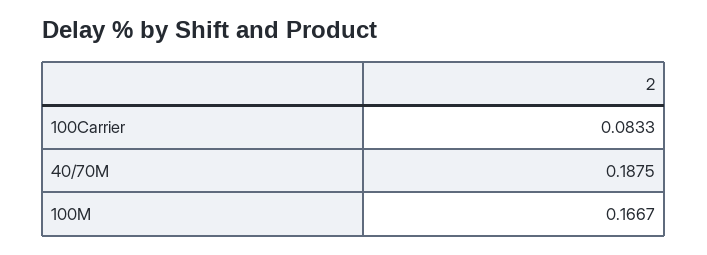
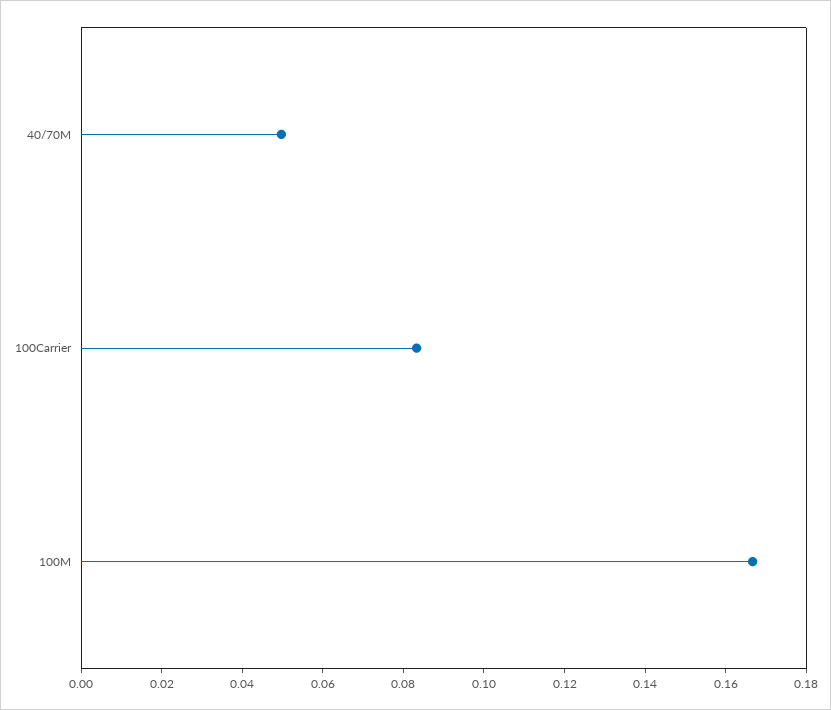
40/70M: 0.1875 -> 0.05

